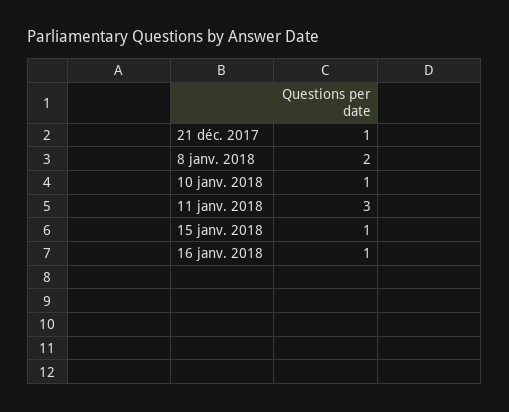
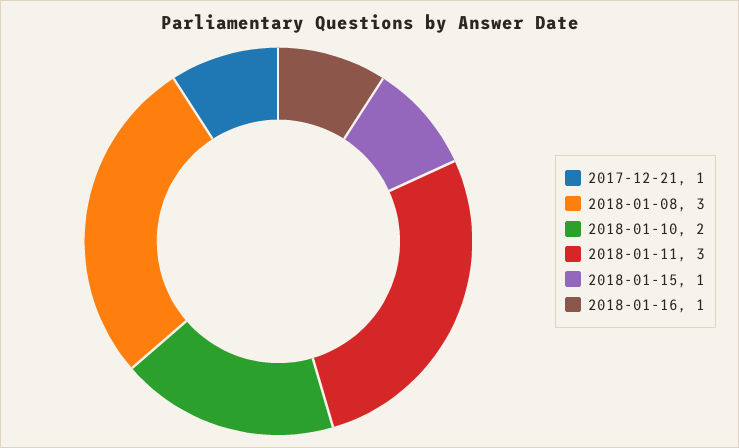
8 janv. 2018: 2 -> 3
10 janv. 2018: 1 -> 2

